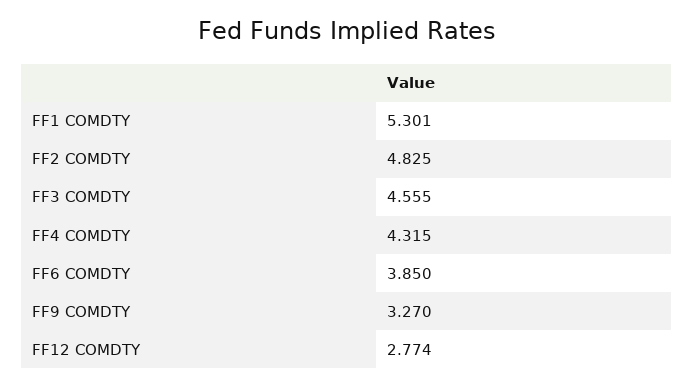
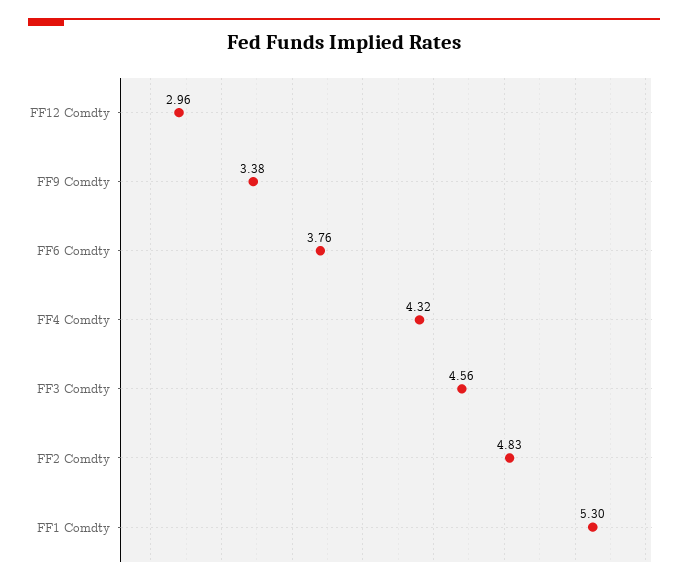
FF6 COMDTY: 3.85 -> 3.76
FF9 COMDTY: 3.27 -> 3.38
FF12 COMDTY: 2.774 -> 2.96

